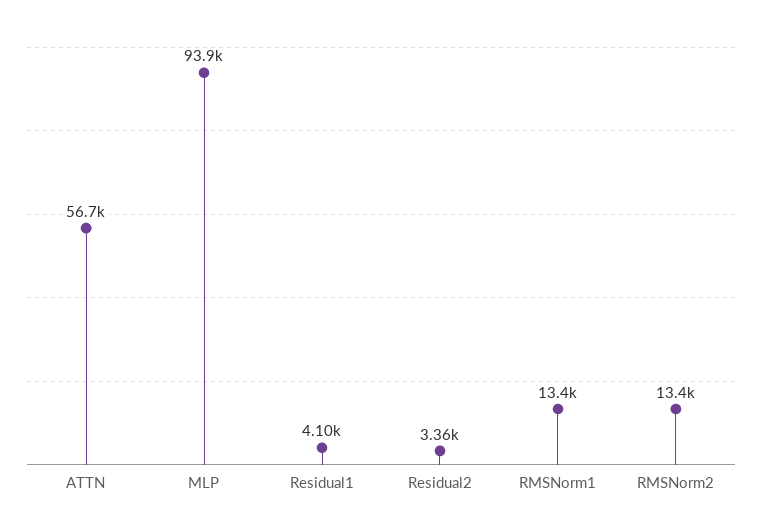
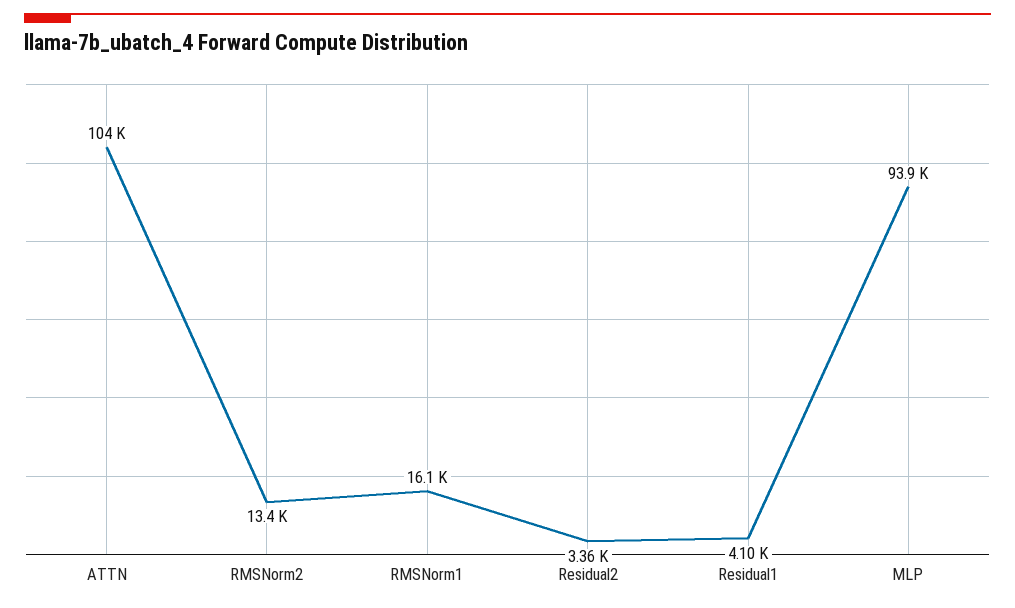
ATTN: 56700 -> 104000
RMSNorm1: 13400 -> 16100

